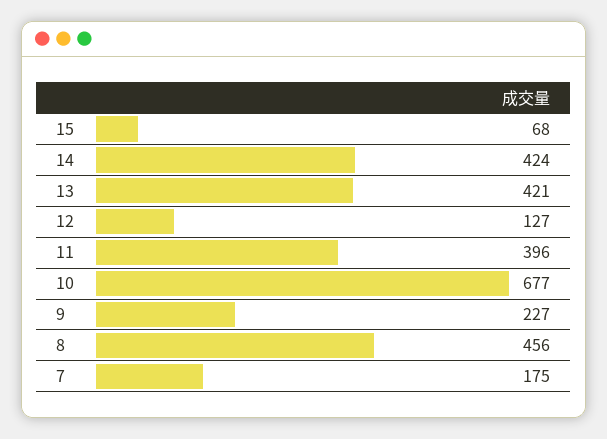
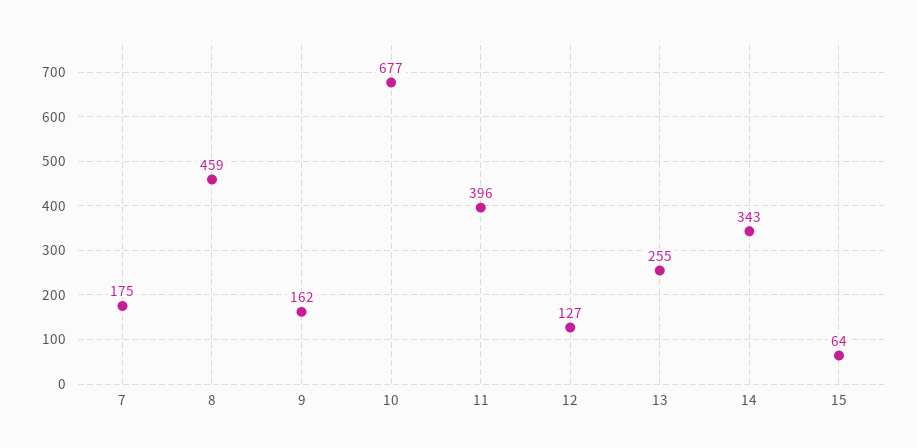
15: 68 -> 64
14: 424 -> 343
13: 421 -> 255
9: 227 -> 162
8: 456 -> 459

